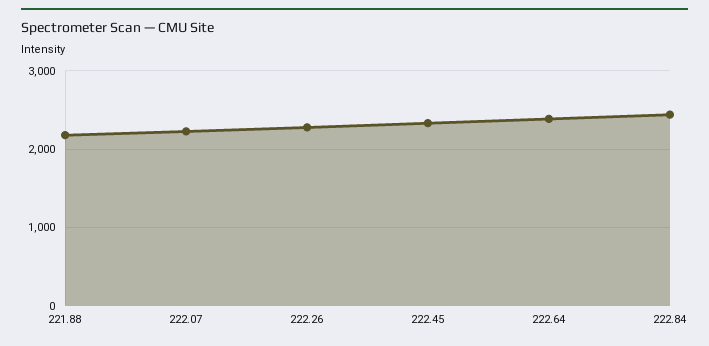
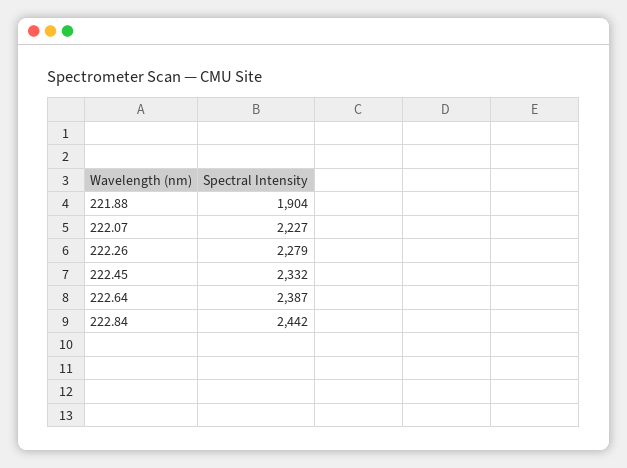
221.88: 2200 -> 1904

